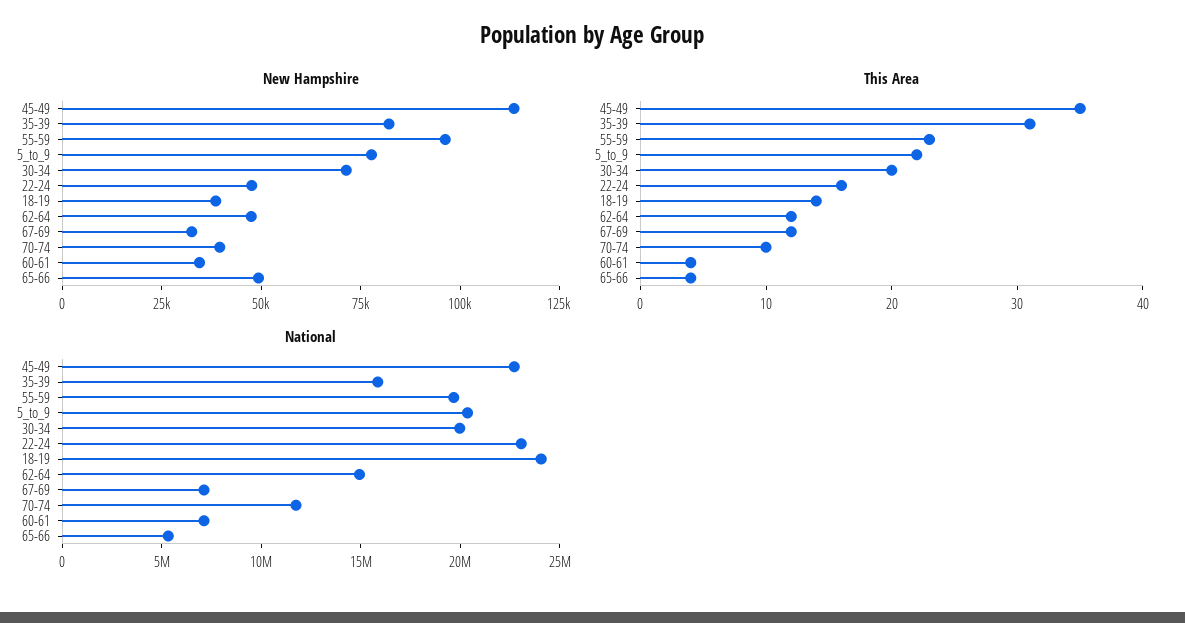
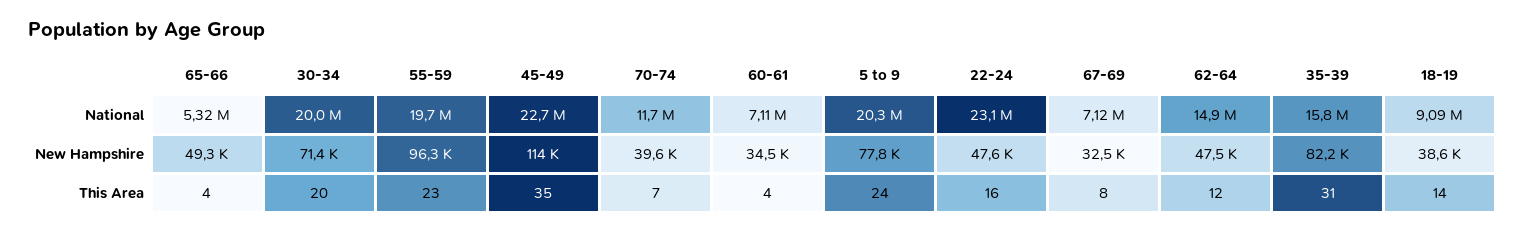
This Area, 5_to_9: 22 -> 24
This Area, 67-69: 12 -> 8
This Area, 70-74: 10 -> 7
National, 18-19: 24000000 -> 9090000

